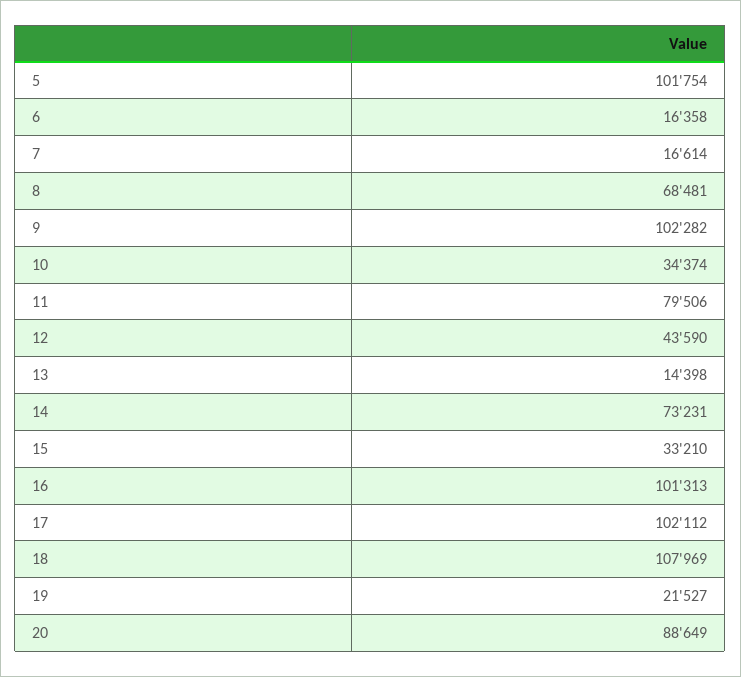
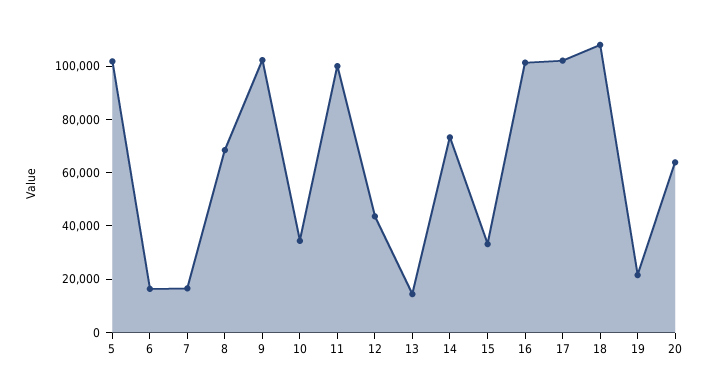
11: 79506 -> 100000
20: 88649 -> 65000

